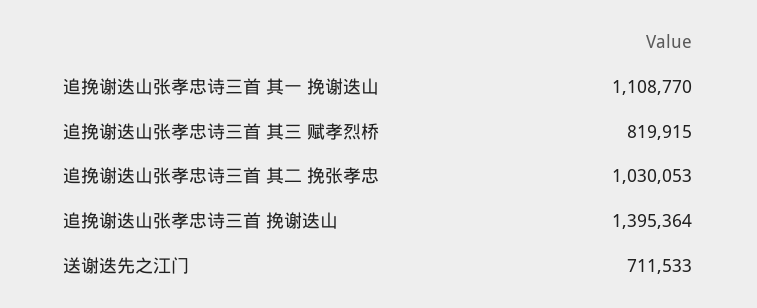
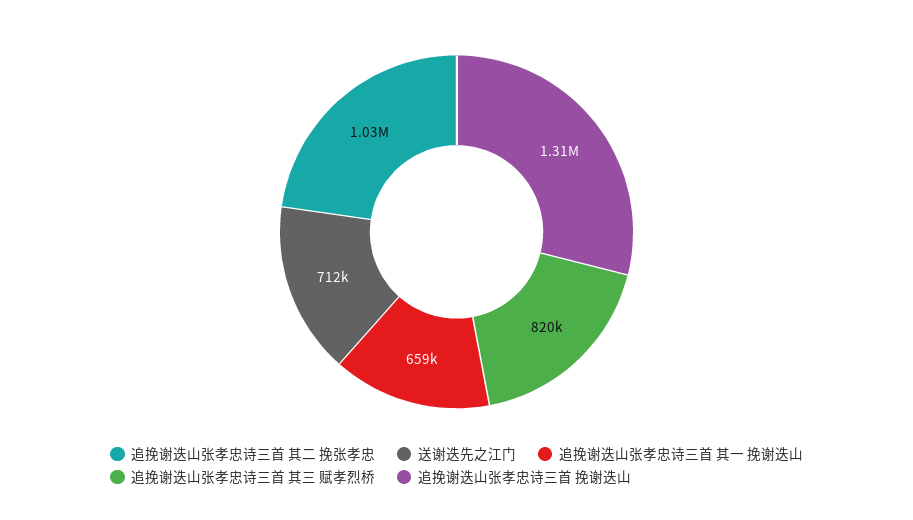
追挽谢迭山张孝忠诗三首 其一 挽谢迭山: 1108770 -> 659000
追挽谢迭山张孝忠诗三首 挽谢迭山: 1395364 -> 1310000

